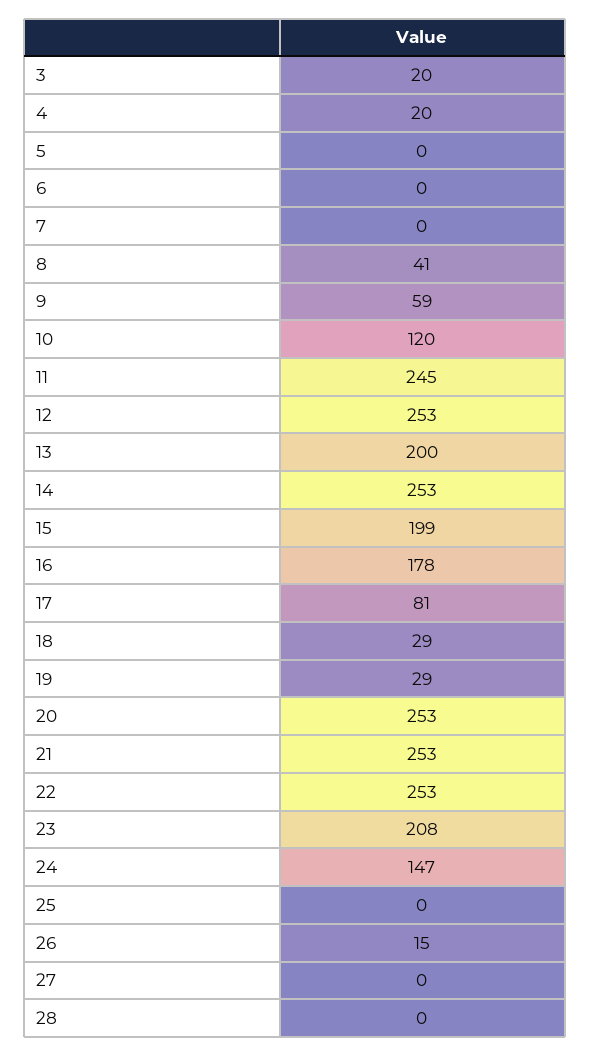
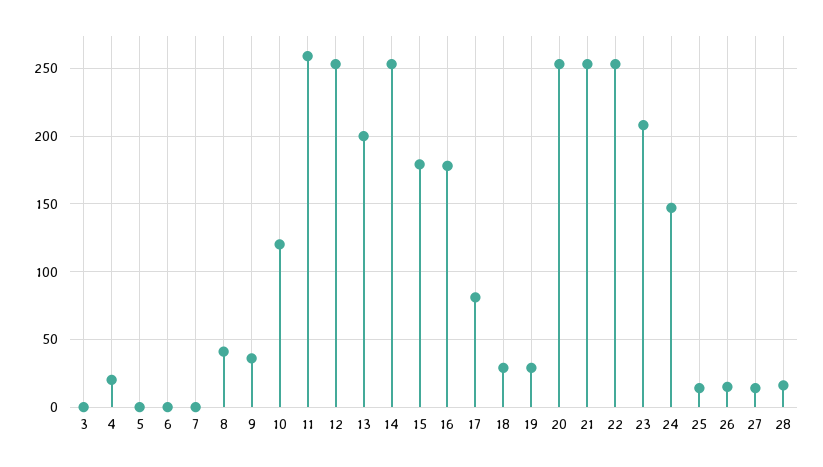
3: 20 -> 0
9: 59 -> 35
11: 245 -> 260
15: 199 -> 180
25: 0 -> 15
27: 0 -> 15
28: 0 -> 15

